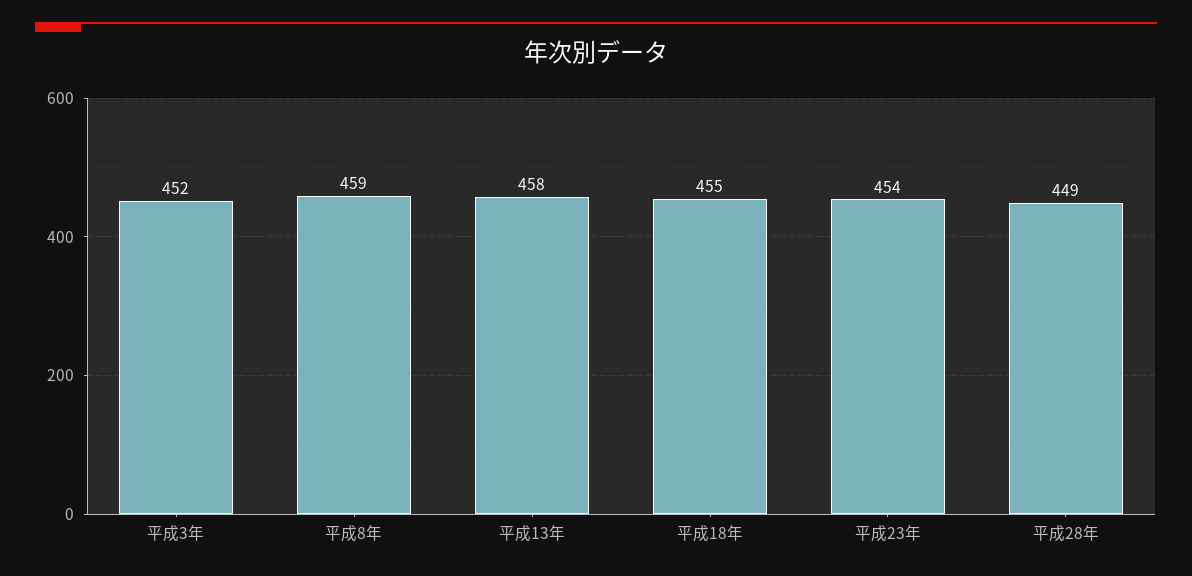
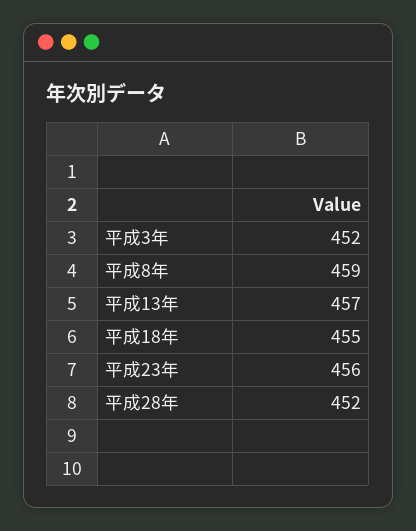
平成13年: 458 -> 457
平成23年: 454 -> 456
平成28年: 449 -> 452

